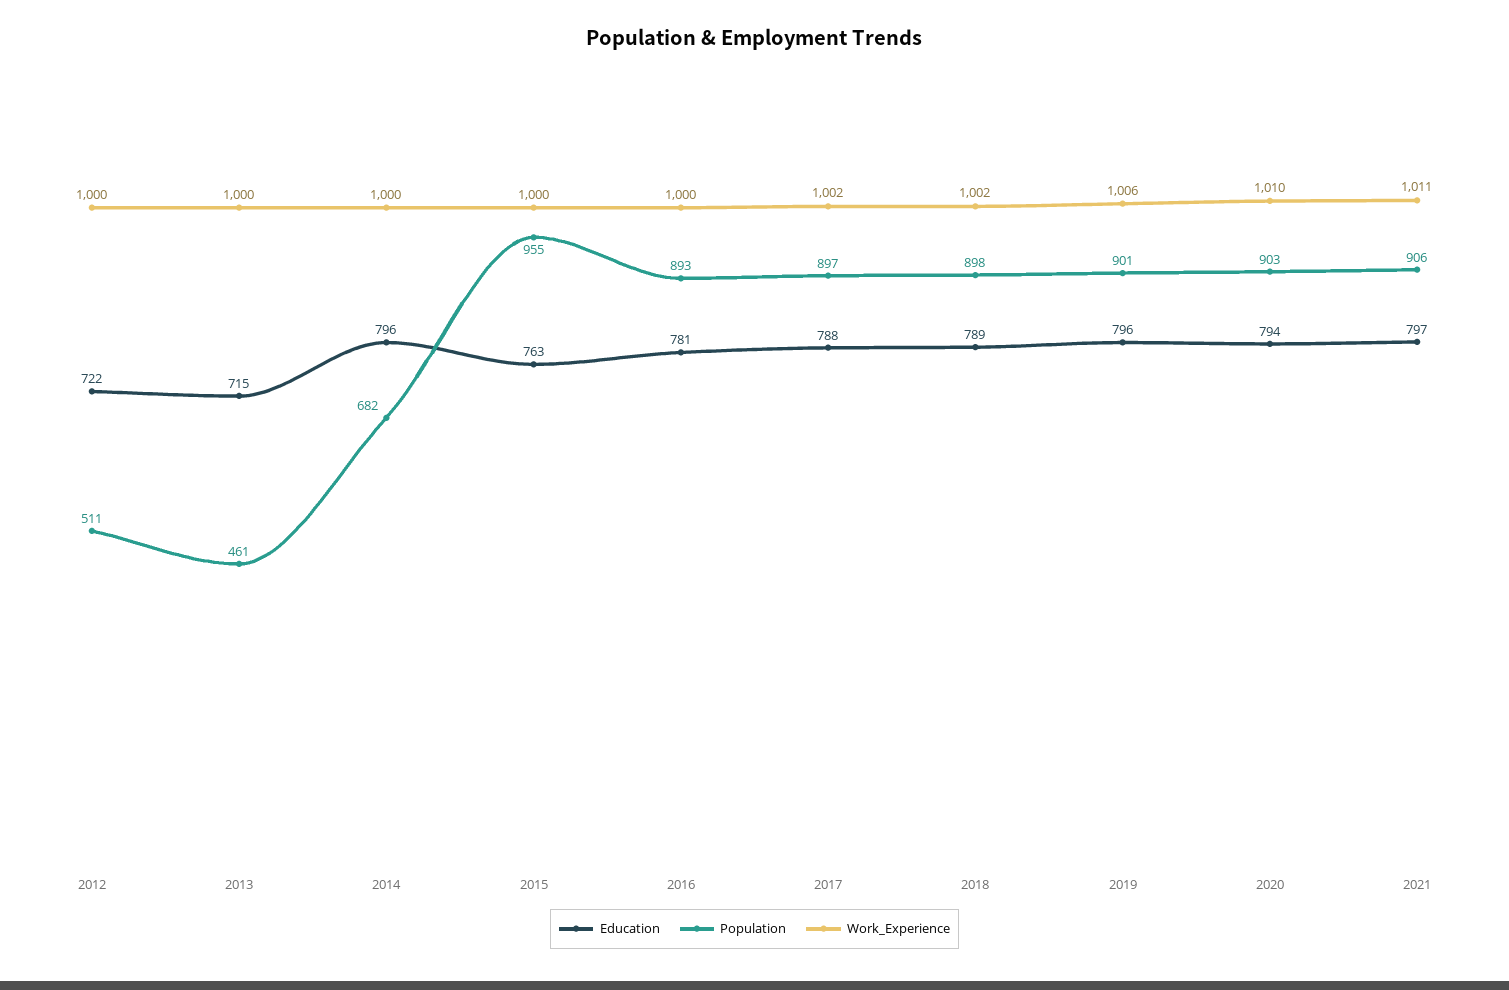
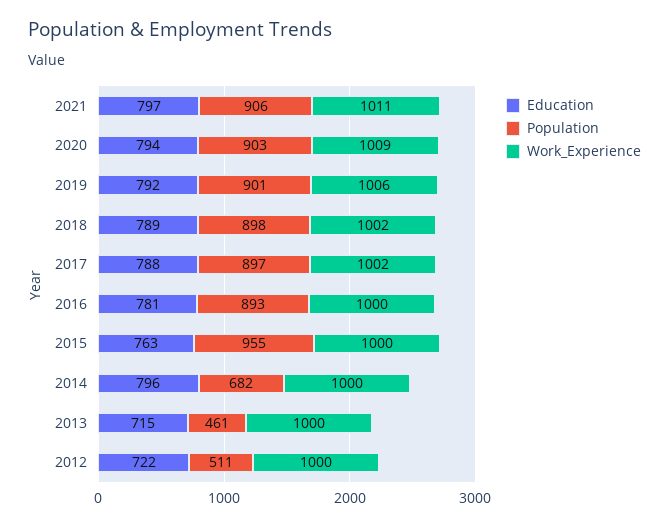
Education, 2019: 796 -> 792
Work_Experience, 2020: 1010 -> 1009

